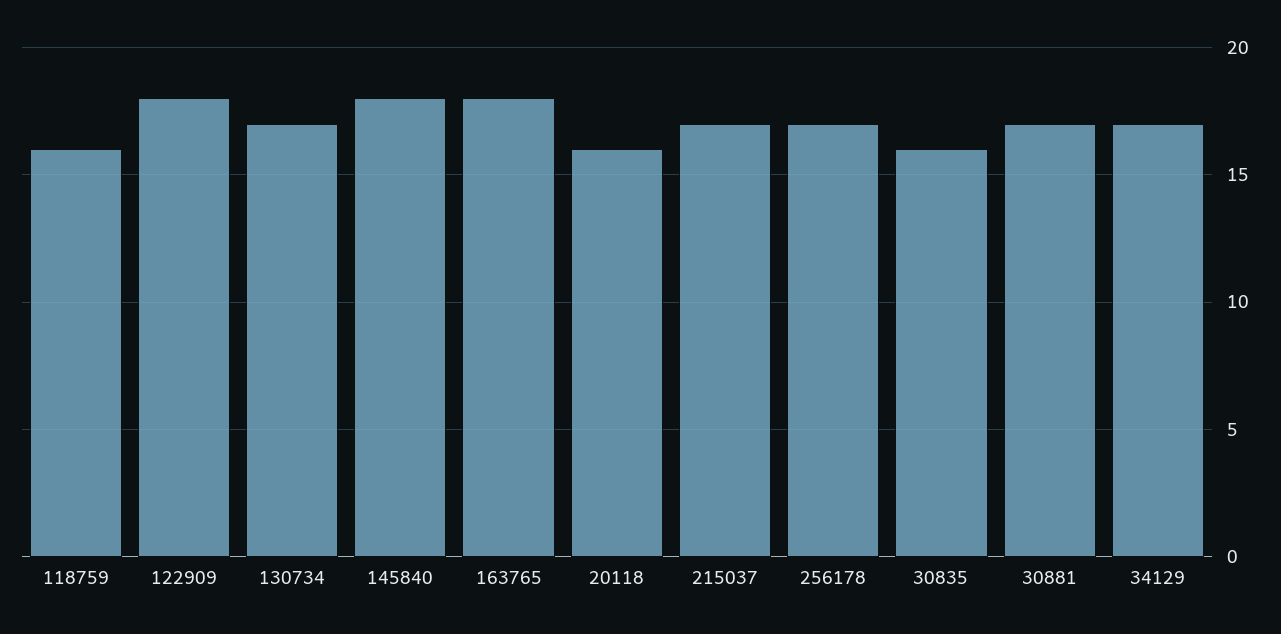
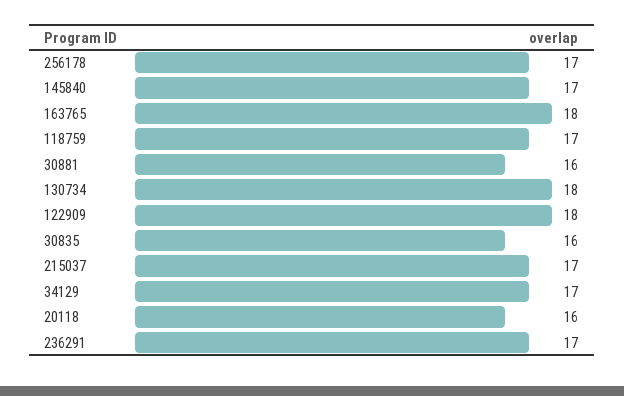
118759: 16 -> 17
130734: 17 -> 18
145840: 18 -> 17
30881: 17 -> 16
236291: none -> 17

